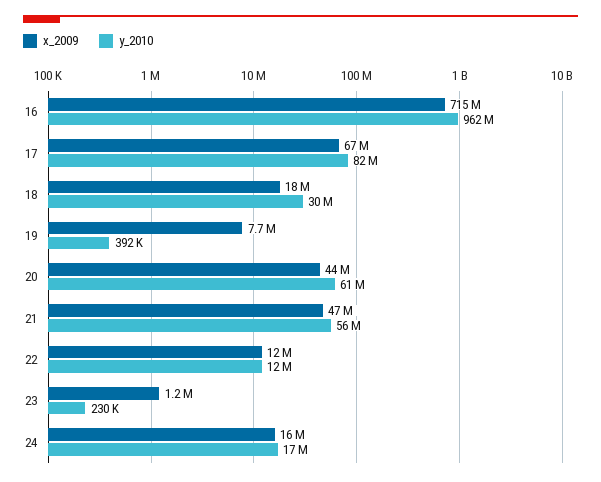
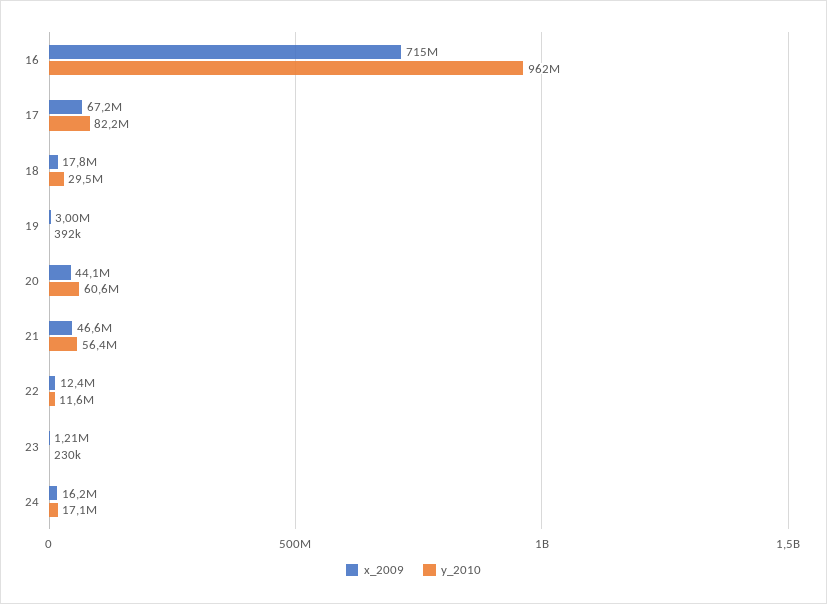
x_2009, 19: 7700000 -> 3000000

